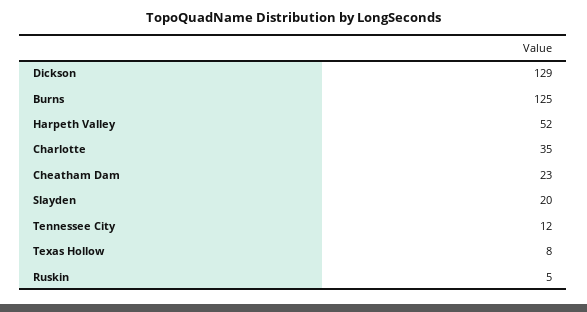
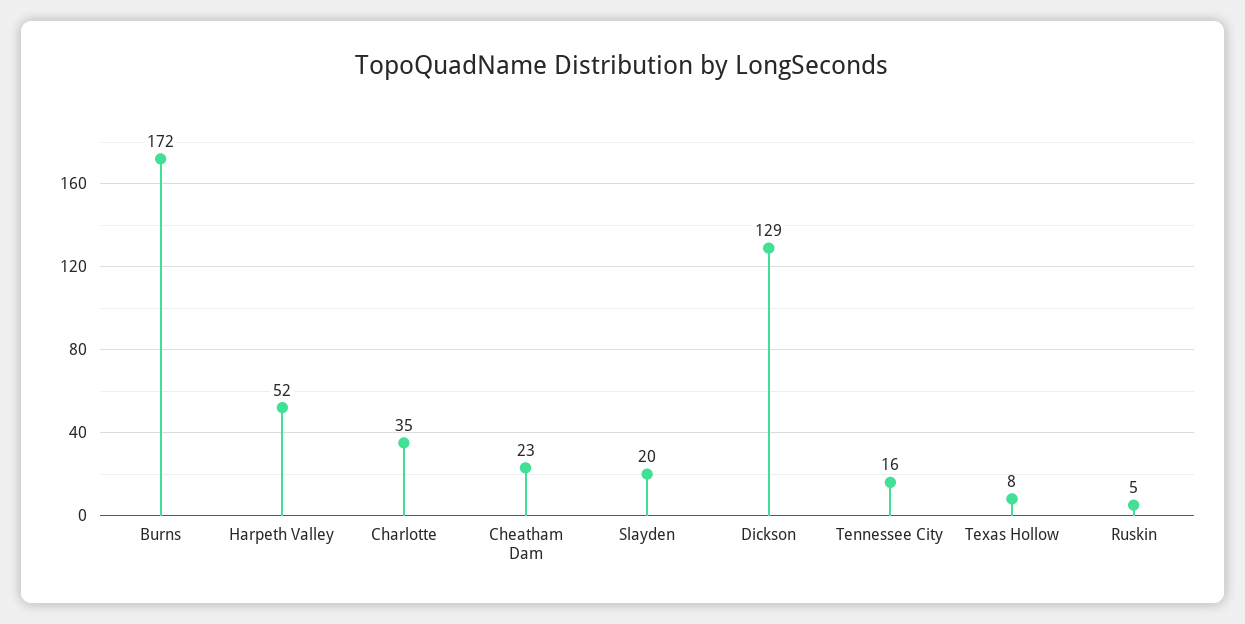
Burns: 125 -> 172
Tennessee City: 12 -> 16

